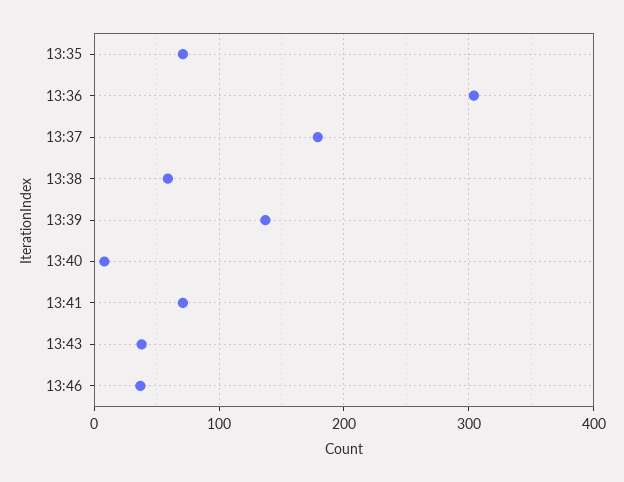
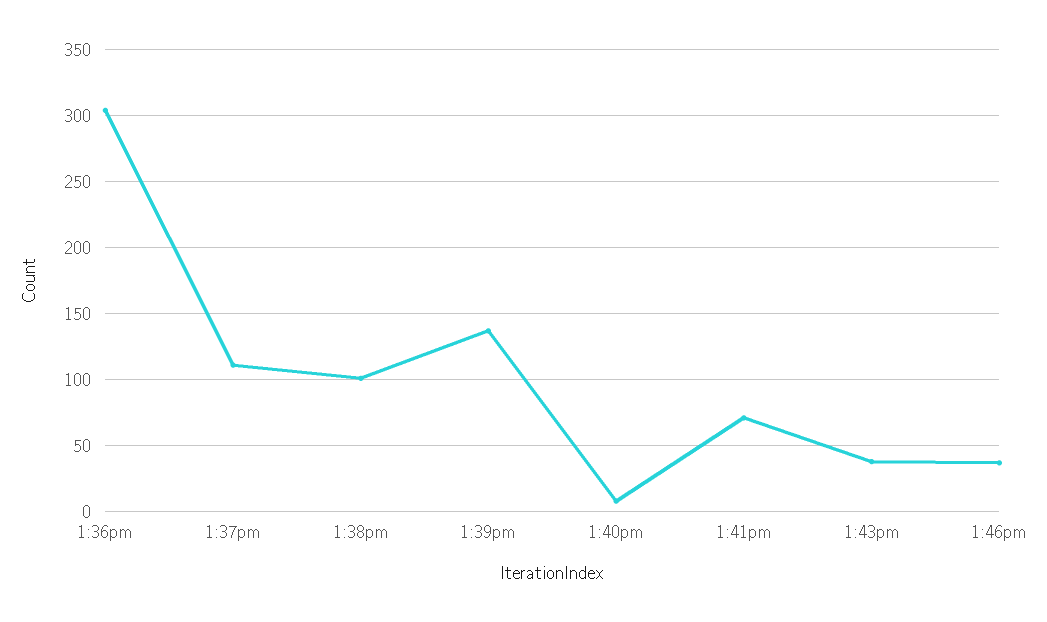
13:35: 70 -> none
13:37: 180 -> 110
13:38: 60 -> 100

